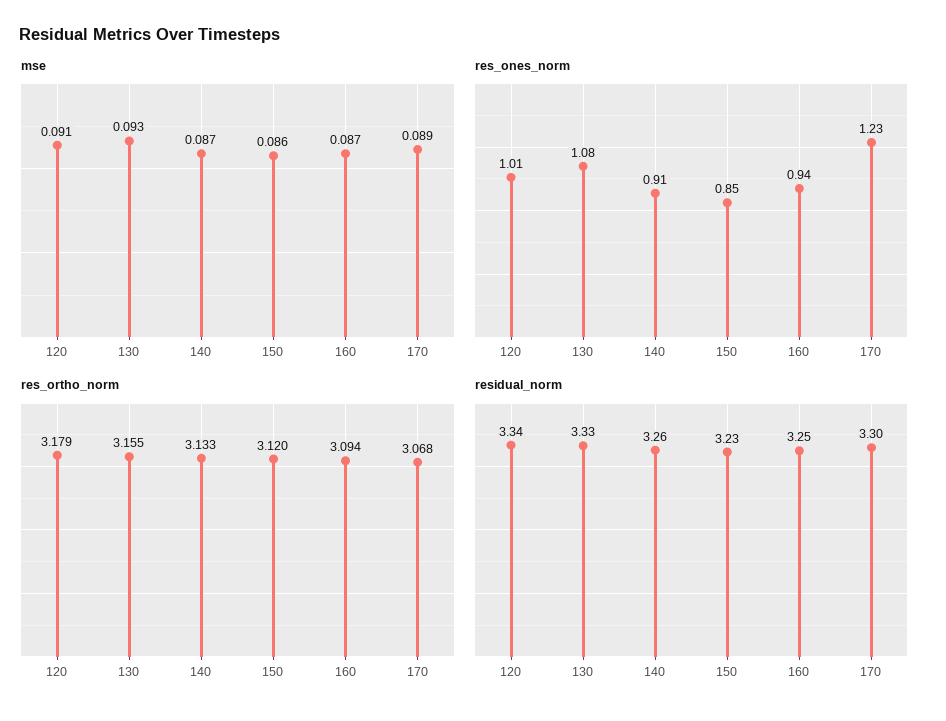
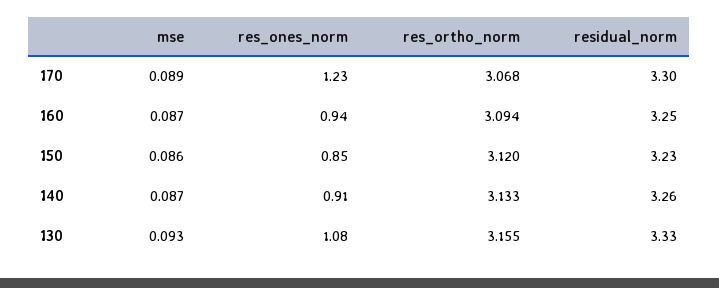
mse, 120: 0.091 -> none
res_ones_norm, 120: 1.01 -> none
res_ortho_norm, 120: 3.179 -> none
residual_norm, 120: 3.34 -> none

